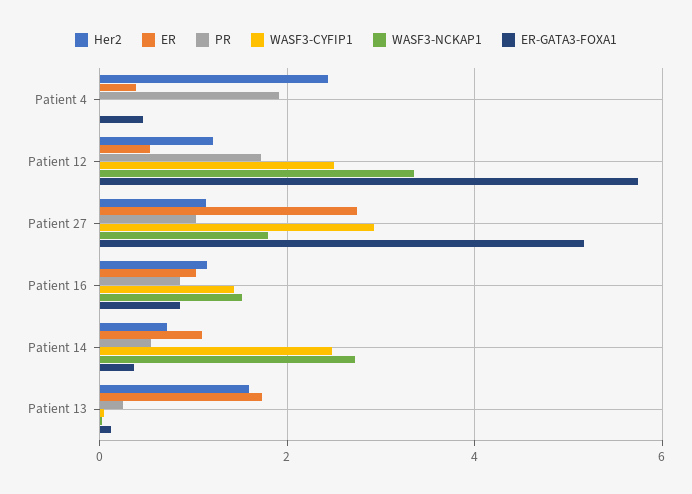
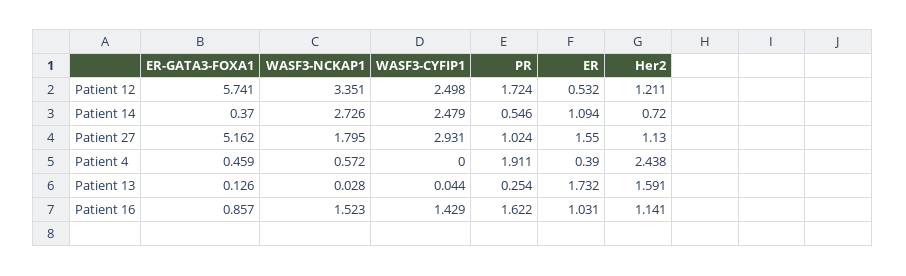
WASF3-NCKAP1, Patient 4: 0 -> 0.572
ER, Patient 27: 2.8 -> 1.55
PR, Patient 16: 0.8 -> 1.622

